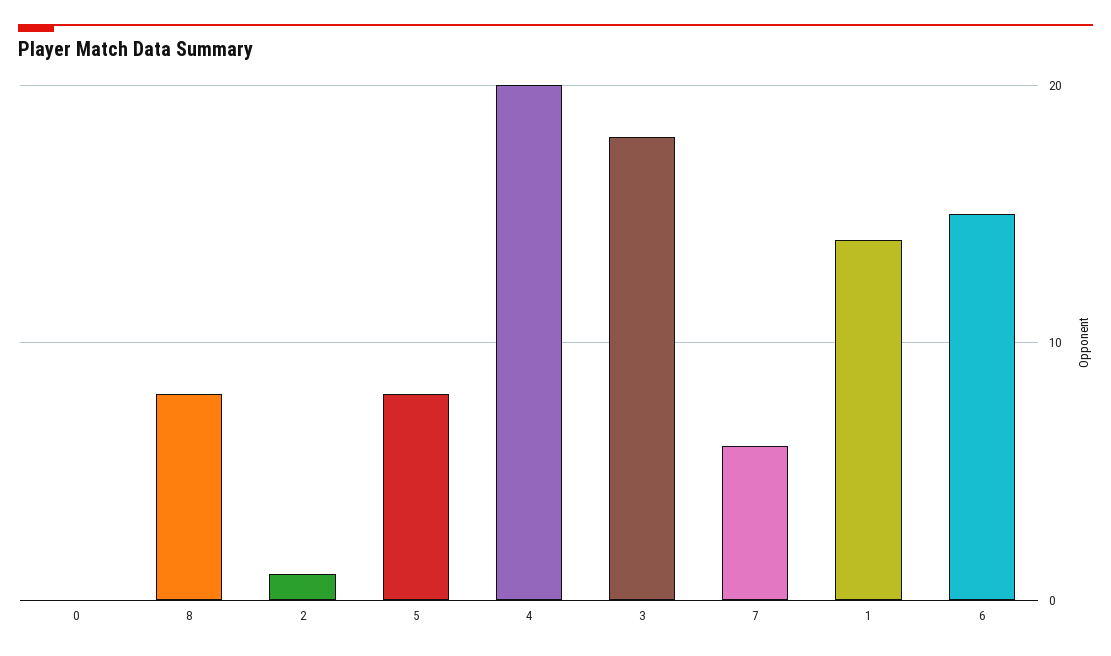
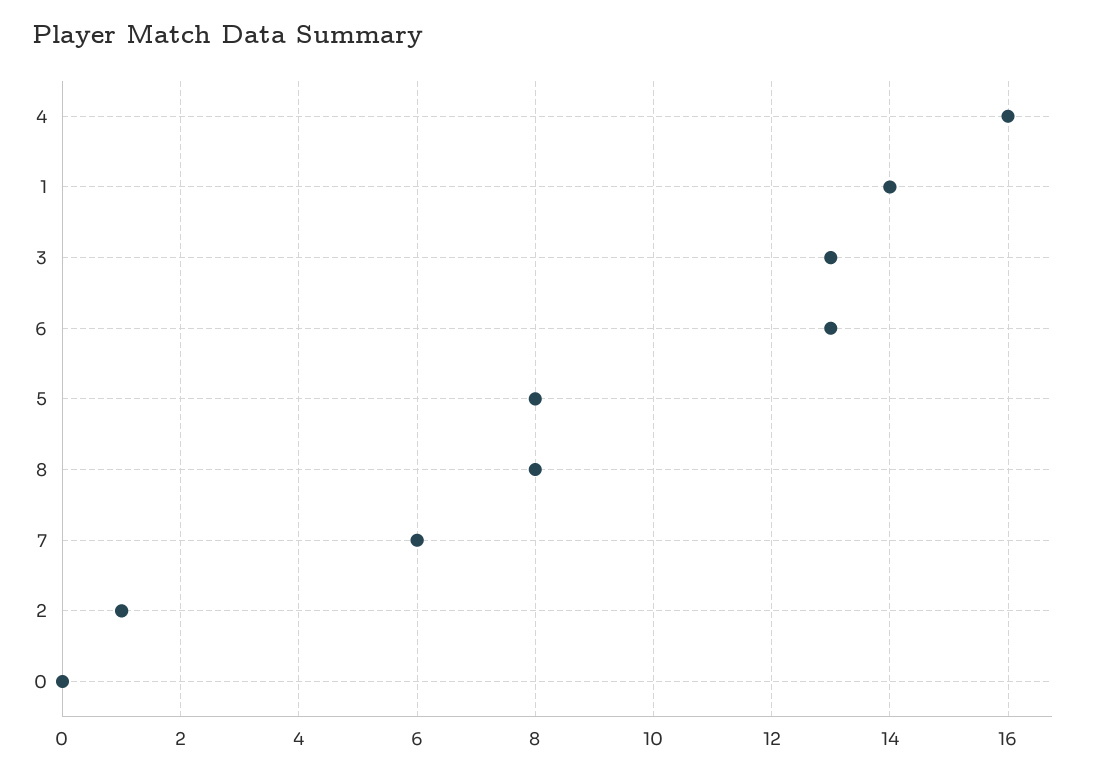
4: 20 -> 16
3: 18 -> 13
6: 15 -> 13

